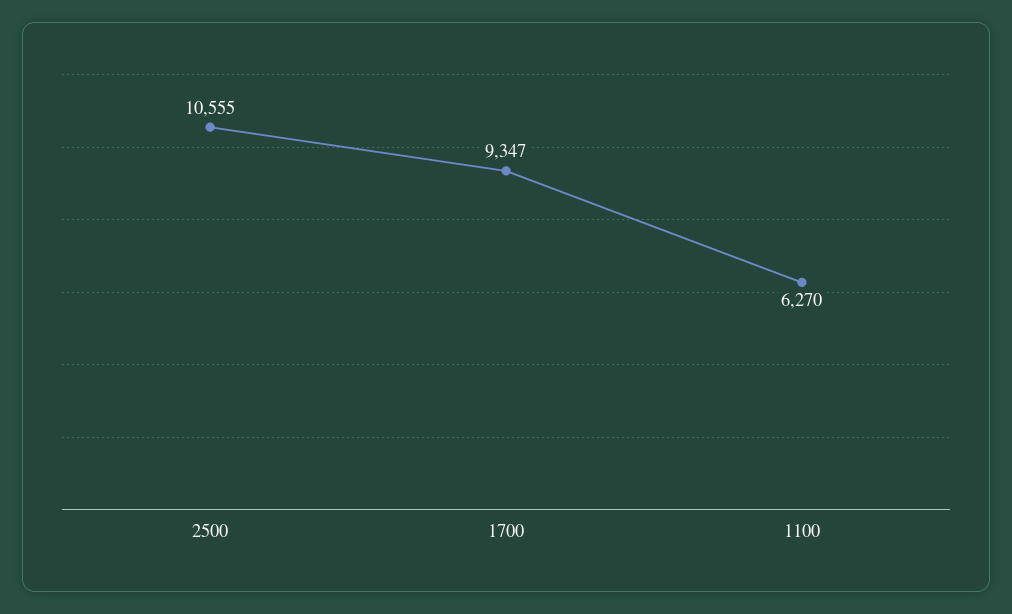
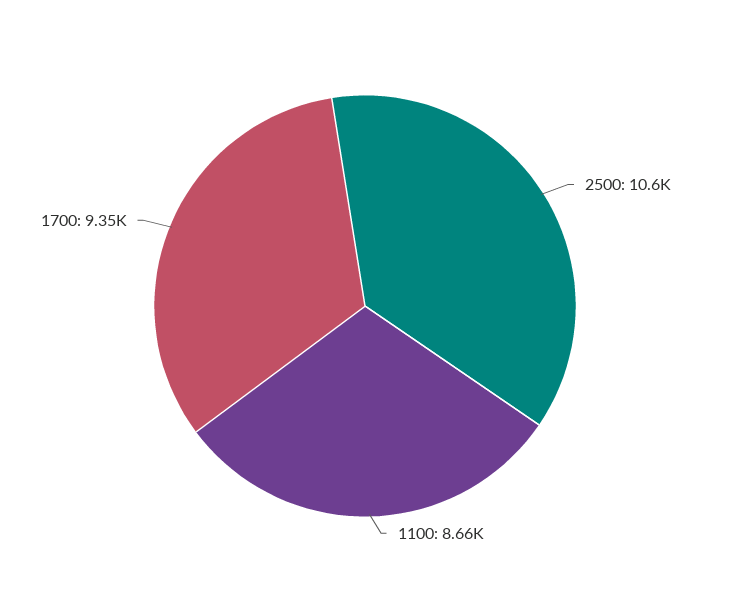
1100: 6270 -> 8660

